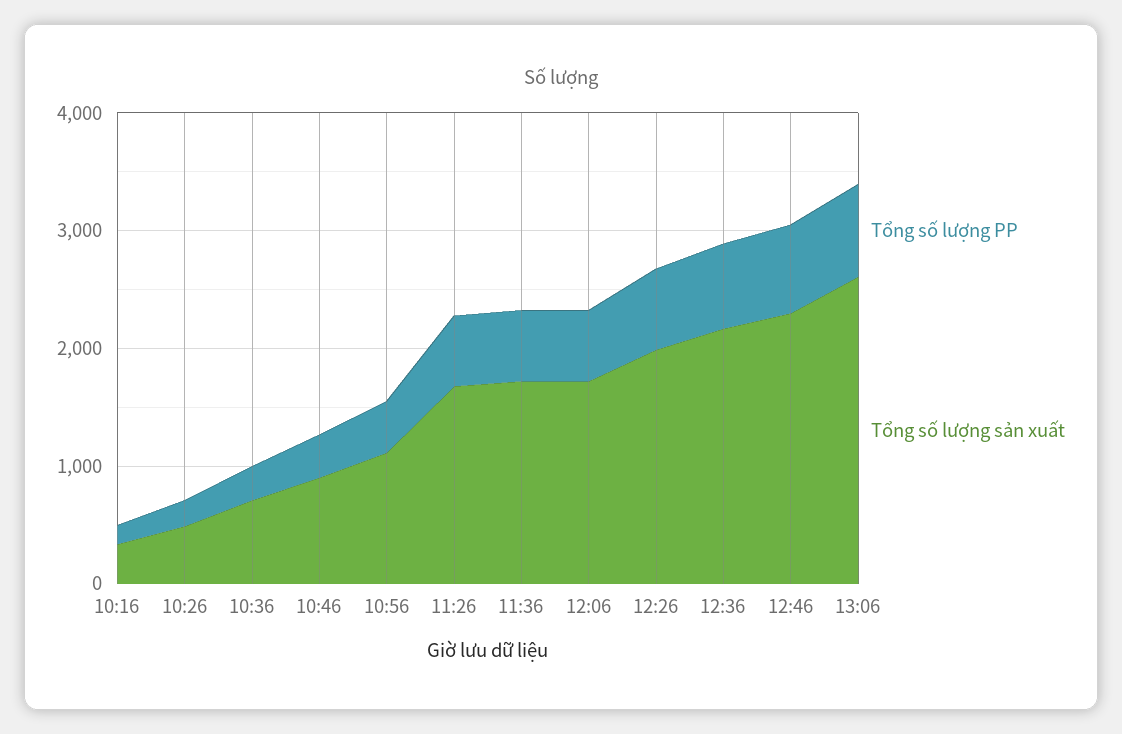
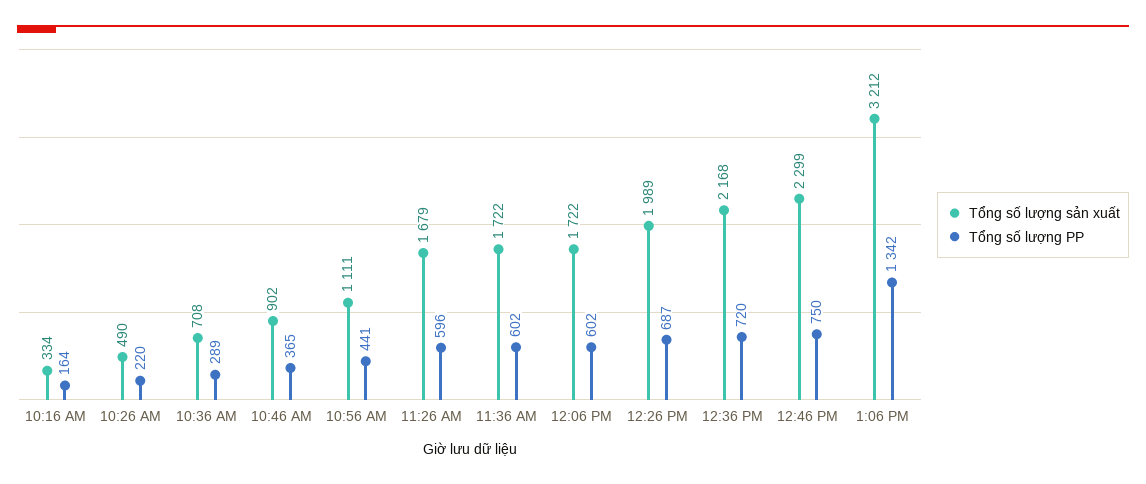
Tổng số lượng PP, 13:06: 800 -> 1342
Tổng số lượng sản xuất, 13:06: 2600 -> 3212

